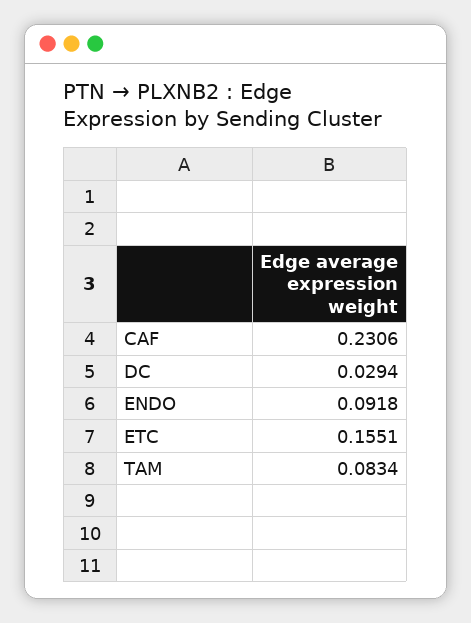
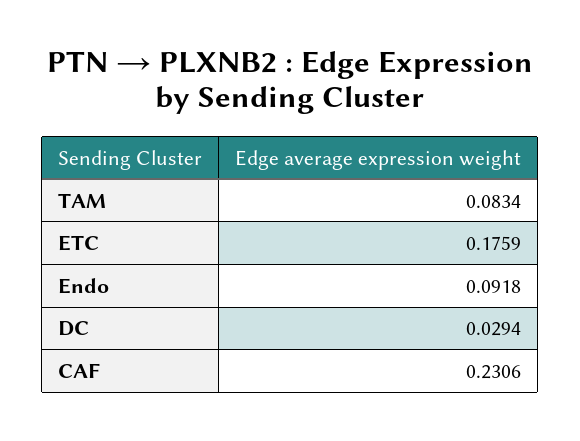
ETC: 0.1551 -> 0.1759

